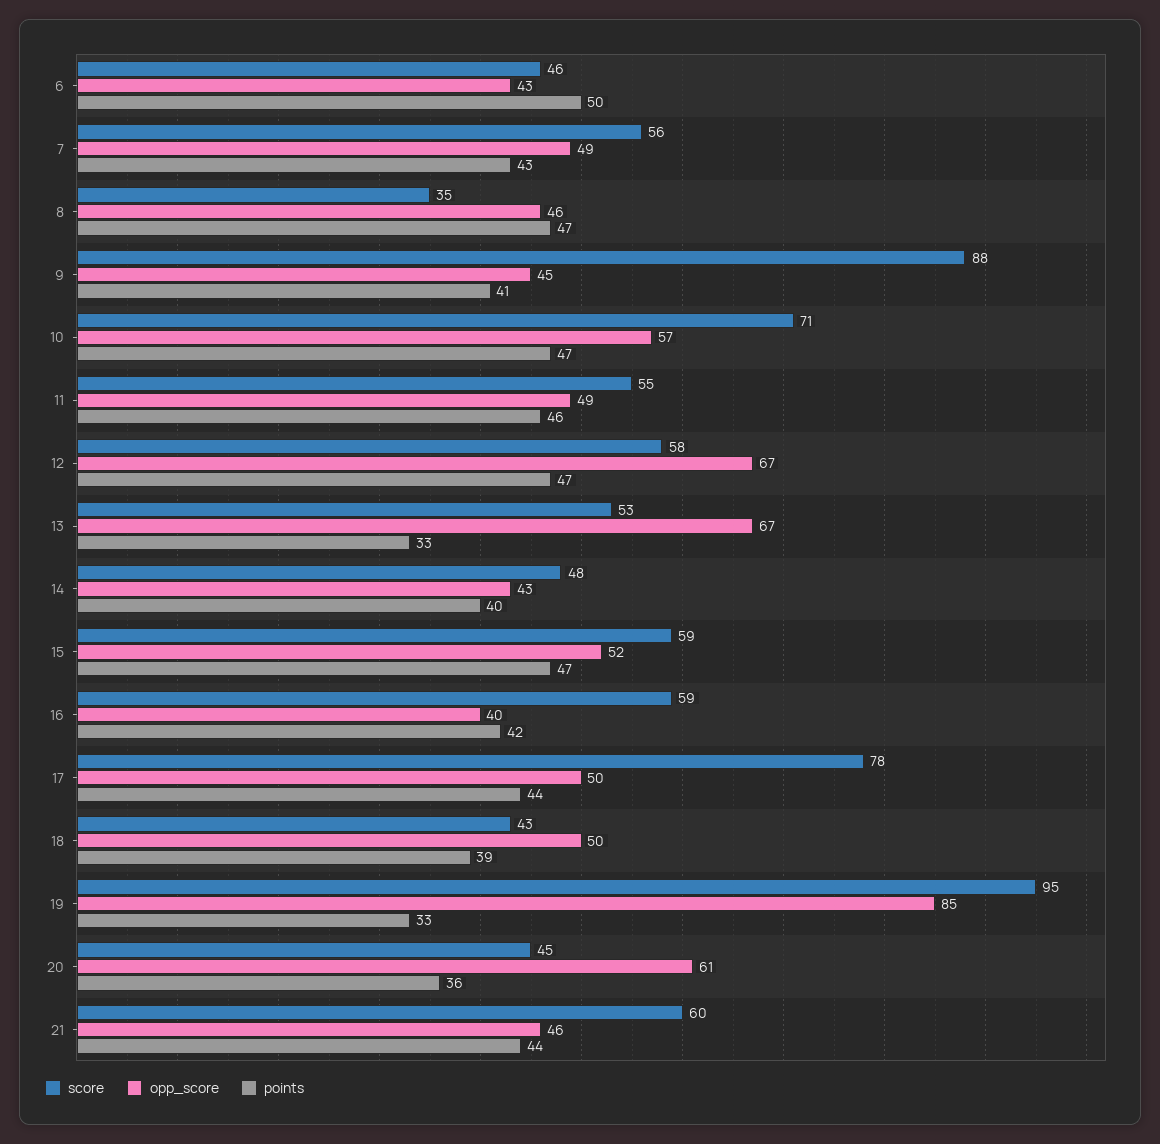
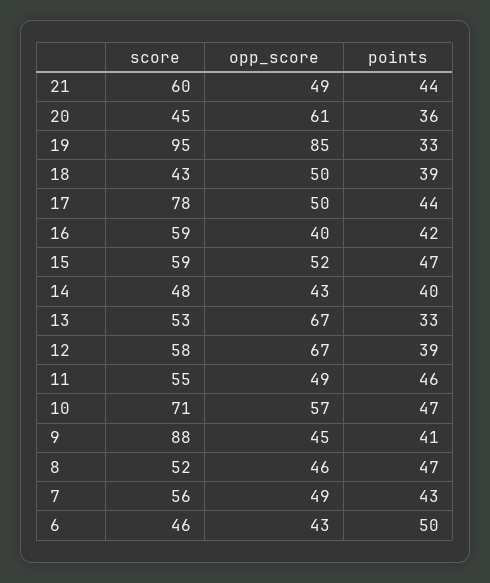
score, 8: 35 -> 52
points, 12: 47 -> 39
opp_score, 21: 46 -> 49

